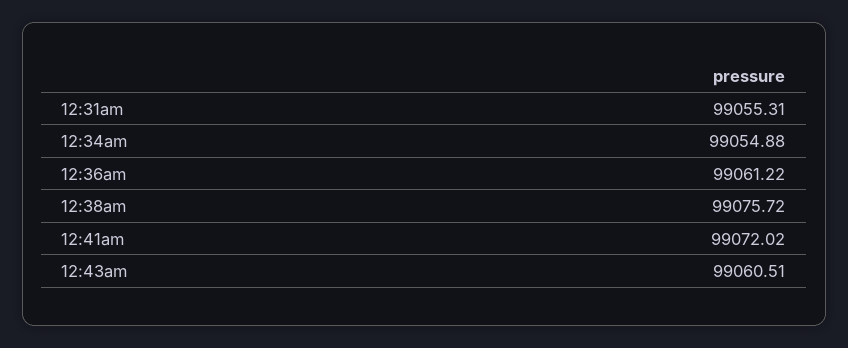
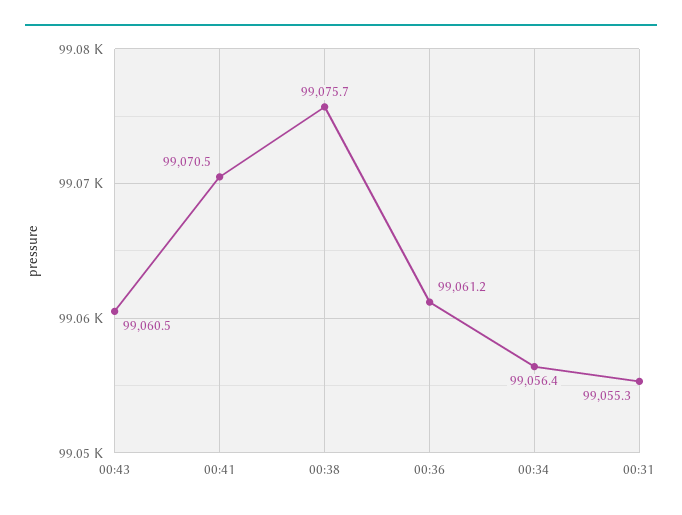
12:34am: 99054.88 -> 99056.4
12:41am: 99072.02 -> 99070.5

